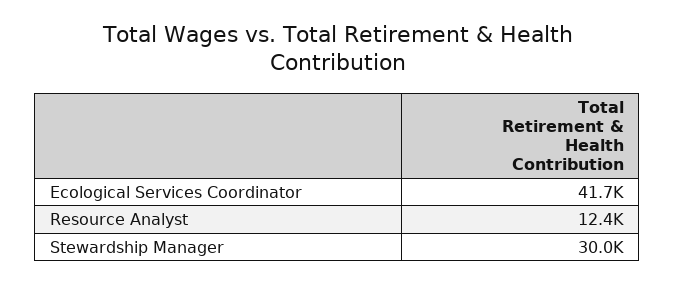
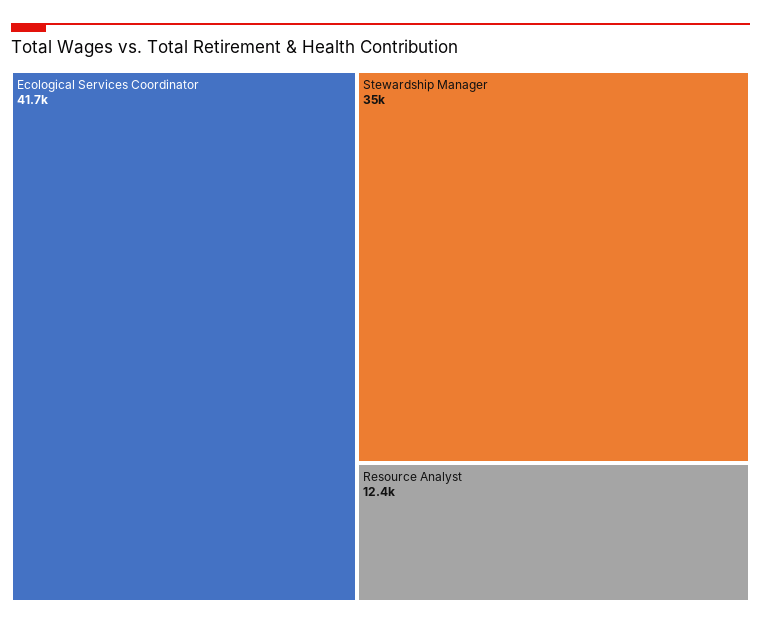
Stewardship Manager: 30000 -> 35000

